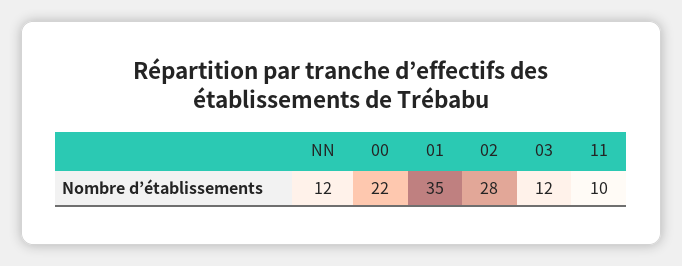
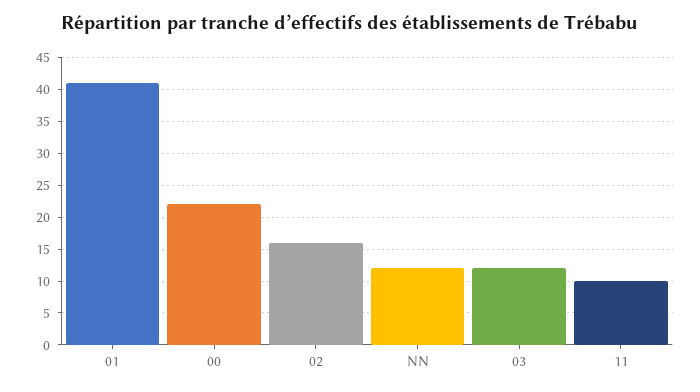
01: 35 -> 41
02: 28 -> 16

